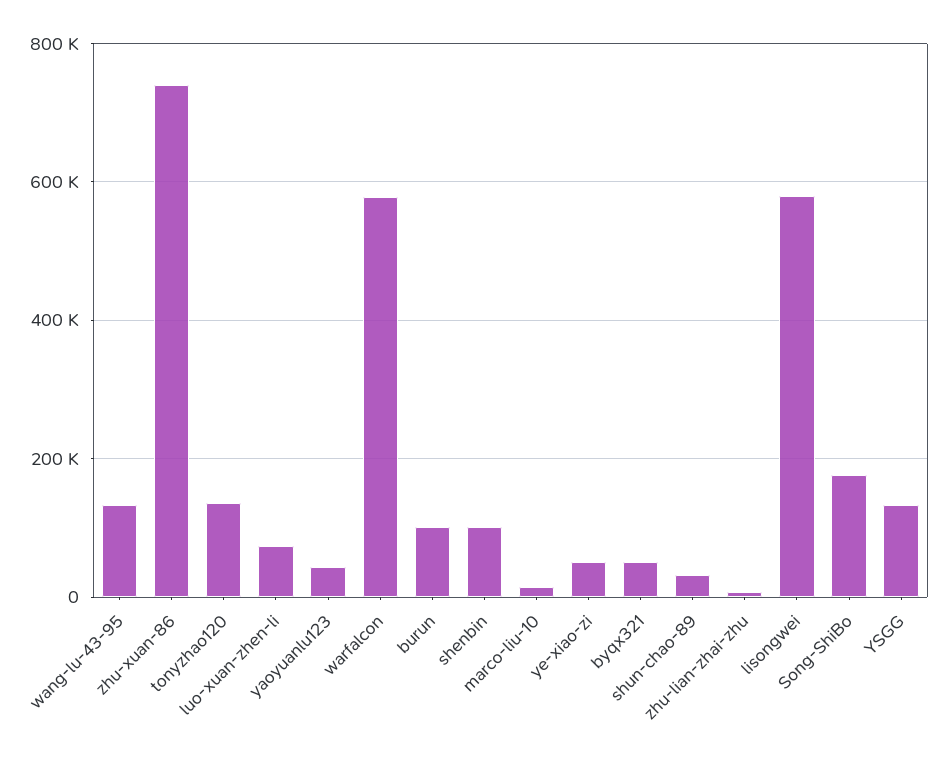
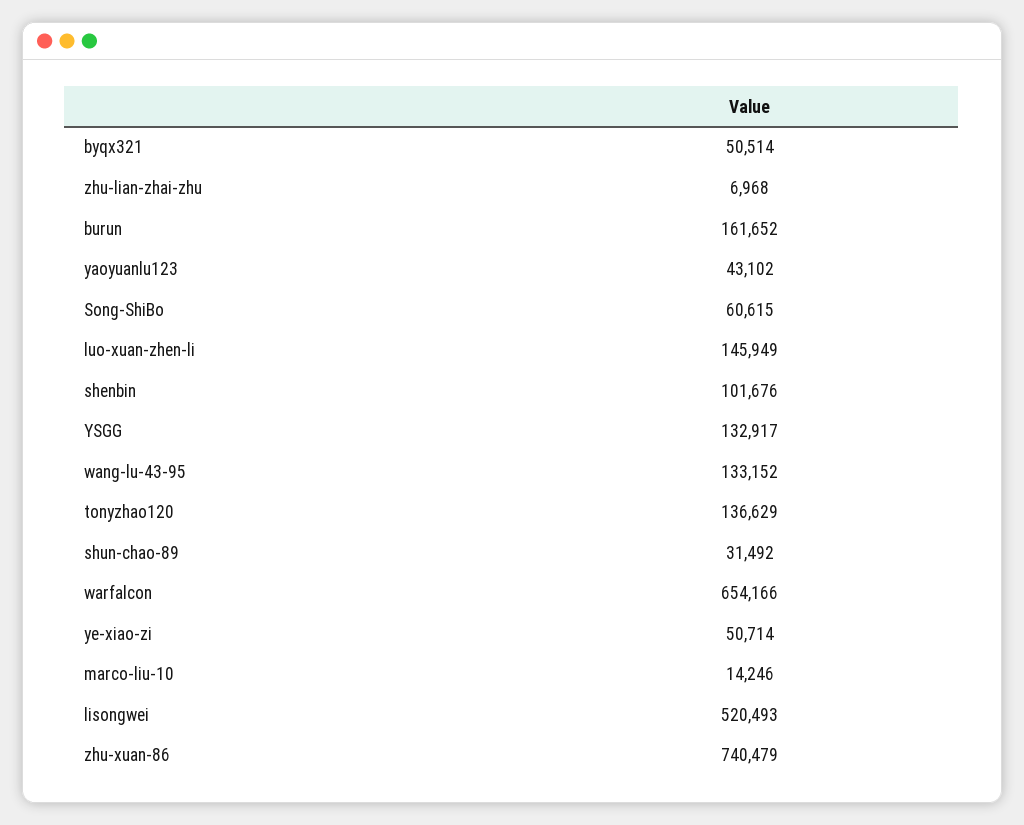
luo-xuan-zhen-li: 80000 -> 145949
warfalcon: 580000 -> 654166
burun: 100000 -> 161652
lisongwei: 580000 -> 520493
Song-ShiBo: 180000 -> 60615

